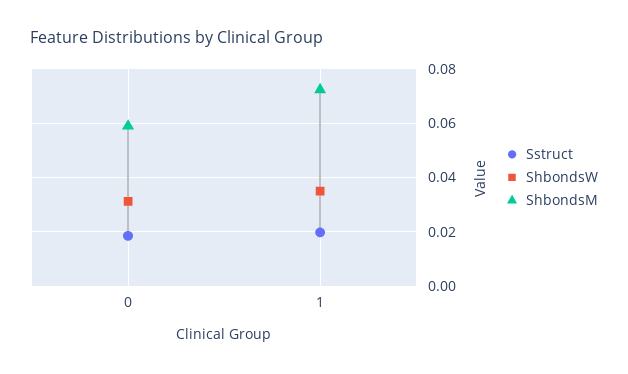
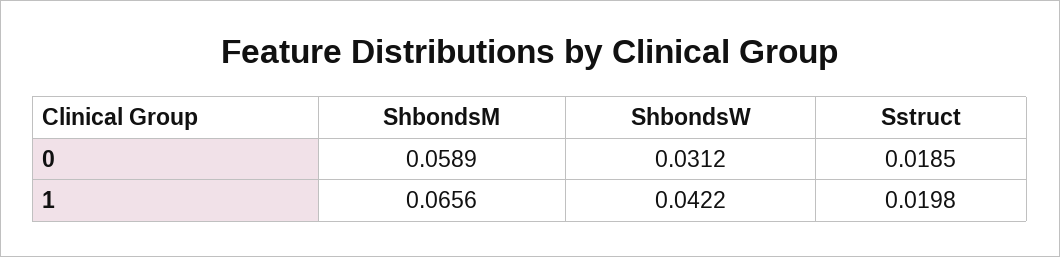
ShbondsW, 1: 0.035 -> 0.0422
ShbondsM, 1: 0.0725 -> 0.0656

